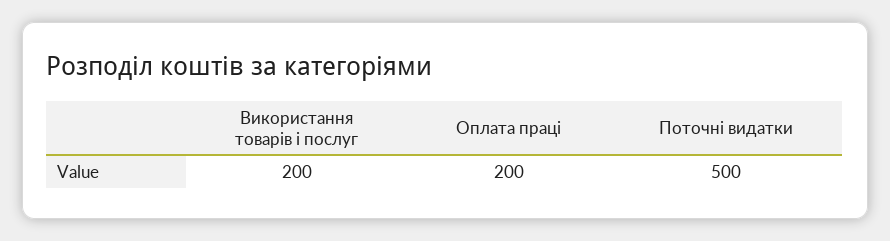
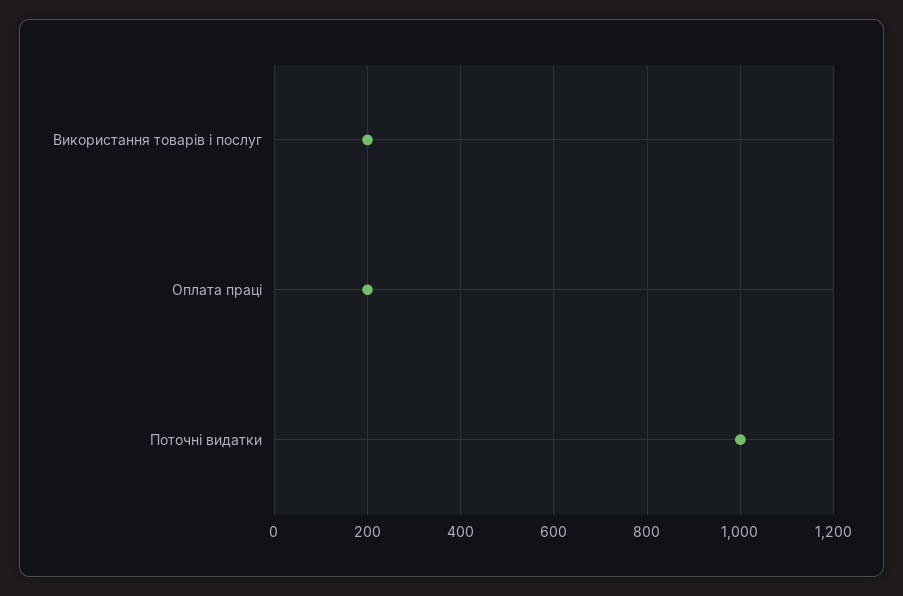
Поточні видатки: 500 -> 1000

